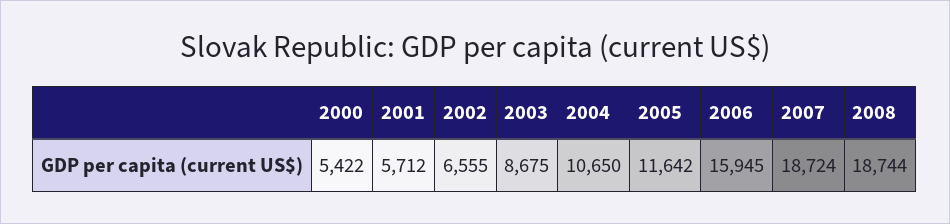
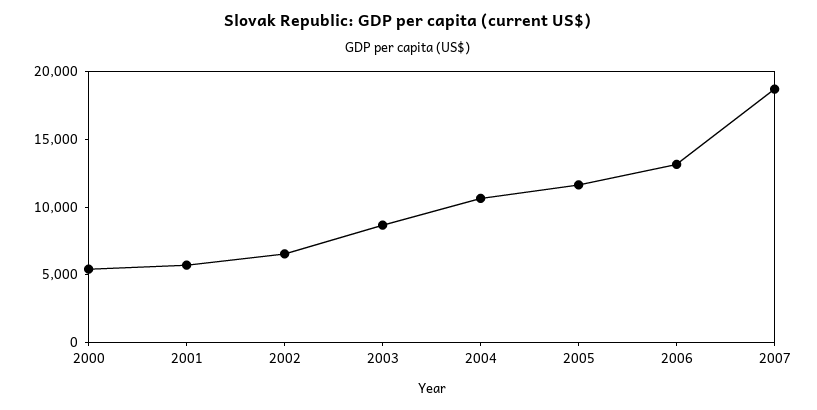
2006: 15945 -> 13000
2008: 18744 -> none

